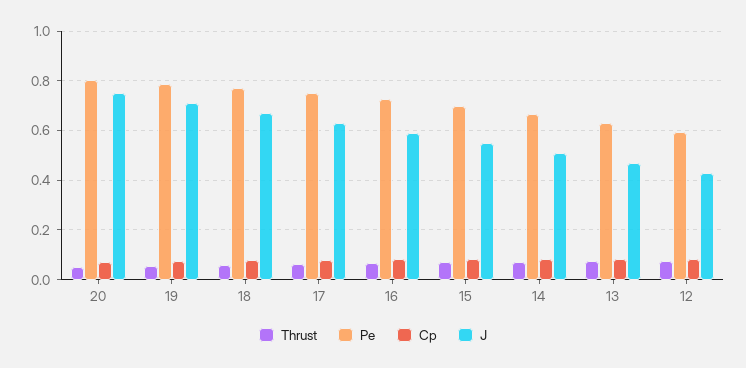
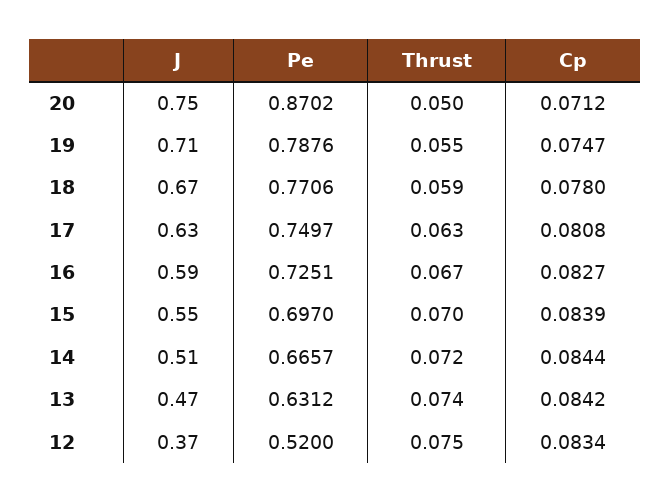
Pe, 20: 0.8 -> 0.8702
Pe, 12: 0.6 -> 0.52
J, 12: 0.425 -> 0.37

